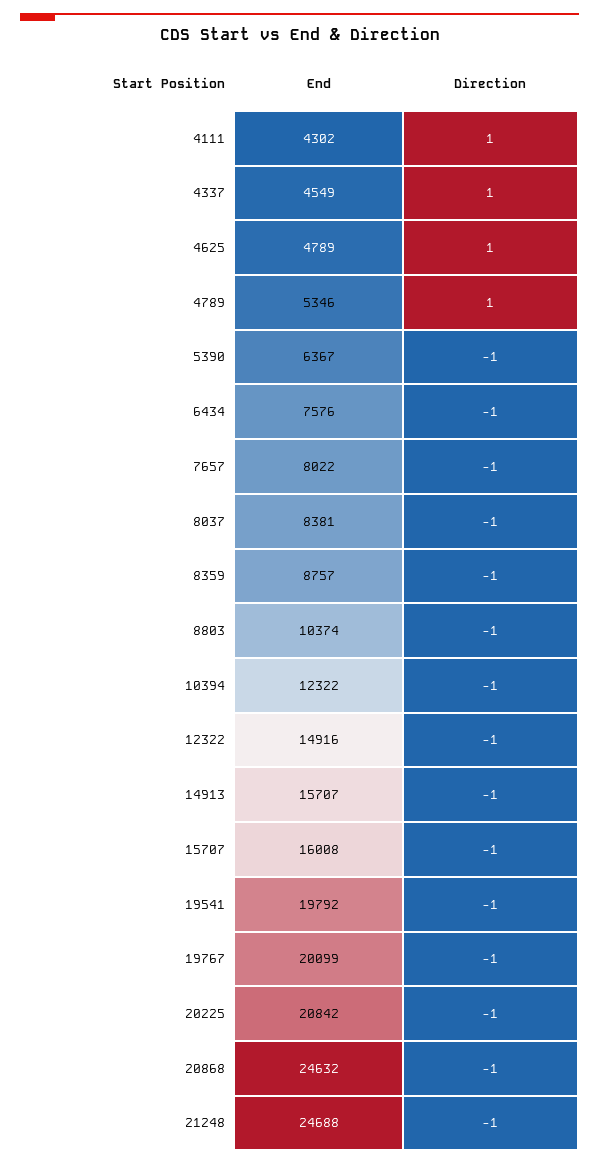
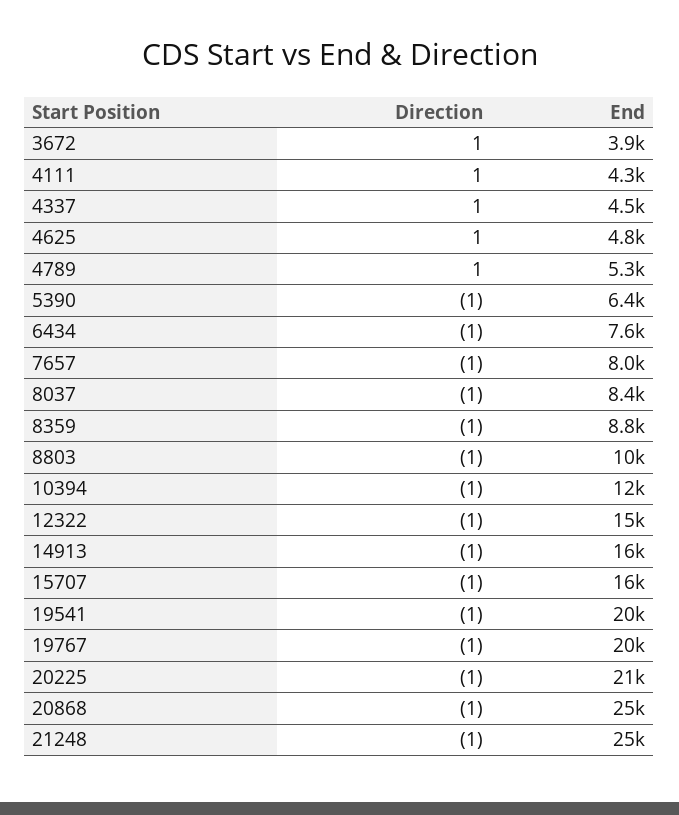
Direction, 3672: none -> 1
End, 3672: none -> 3900

